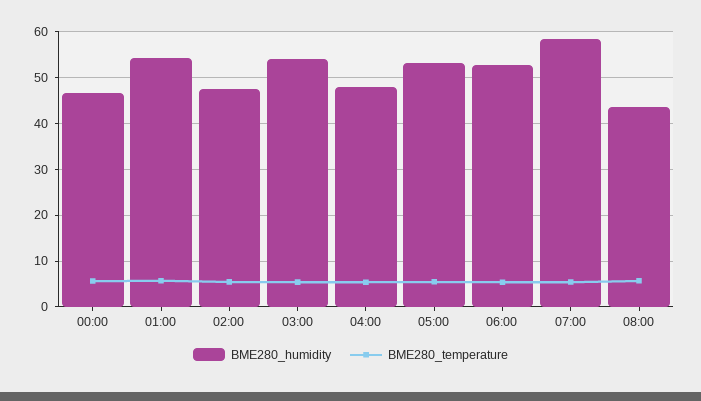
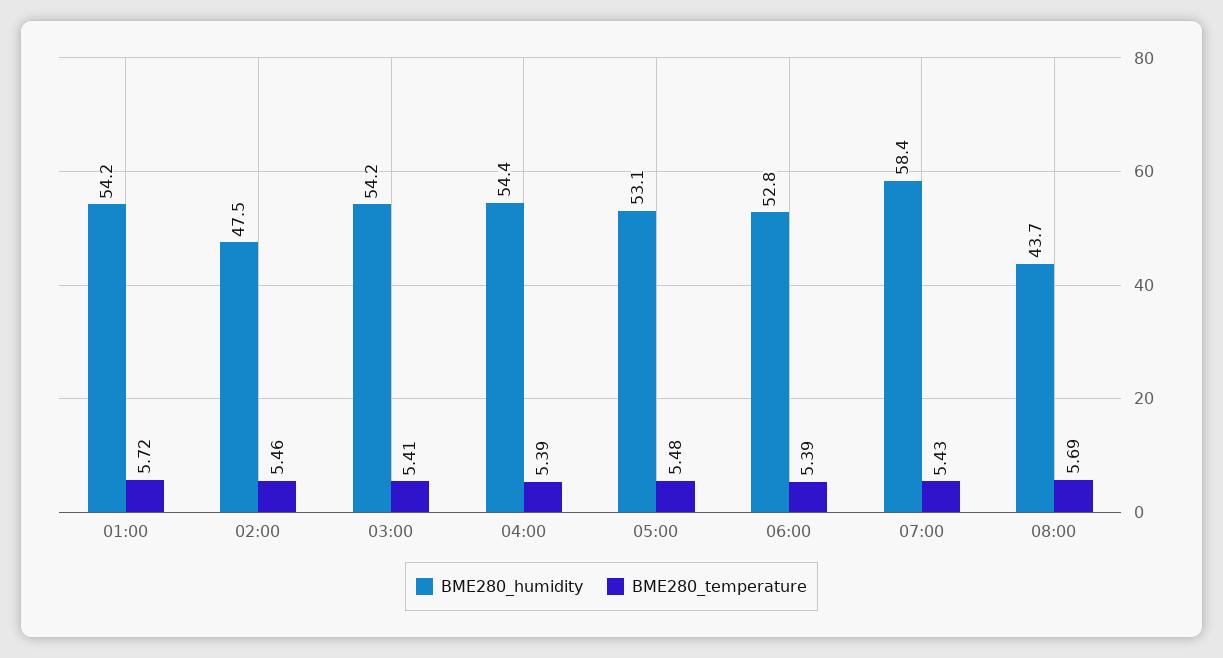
BME280_humidity, 00:00: 46 -> none
BME280_temperature, 00:00: 6 -> none
BME280_humidity, 04:00: 48 -> 54.4

